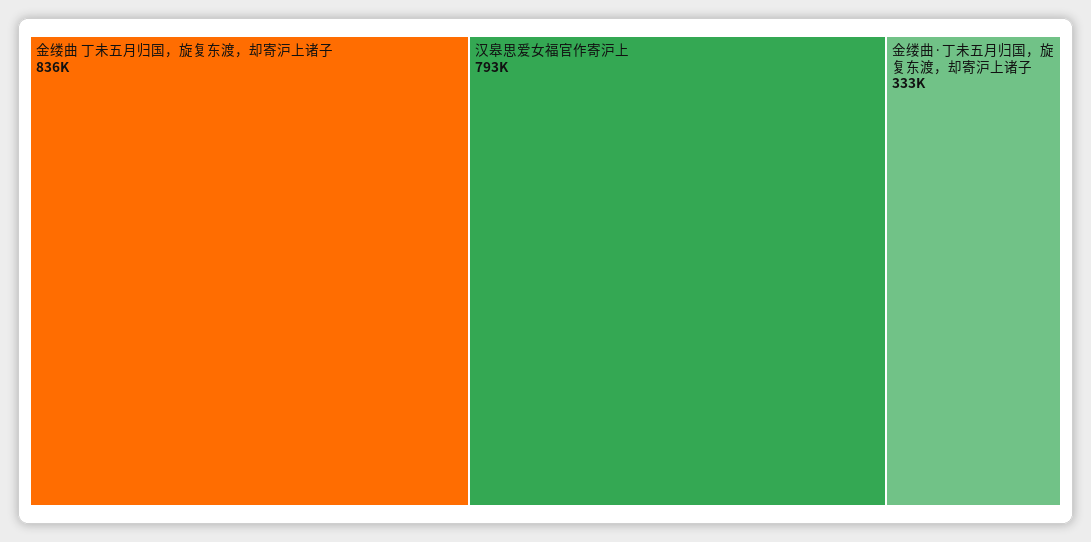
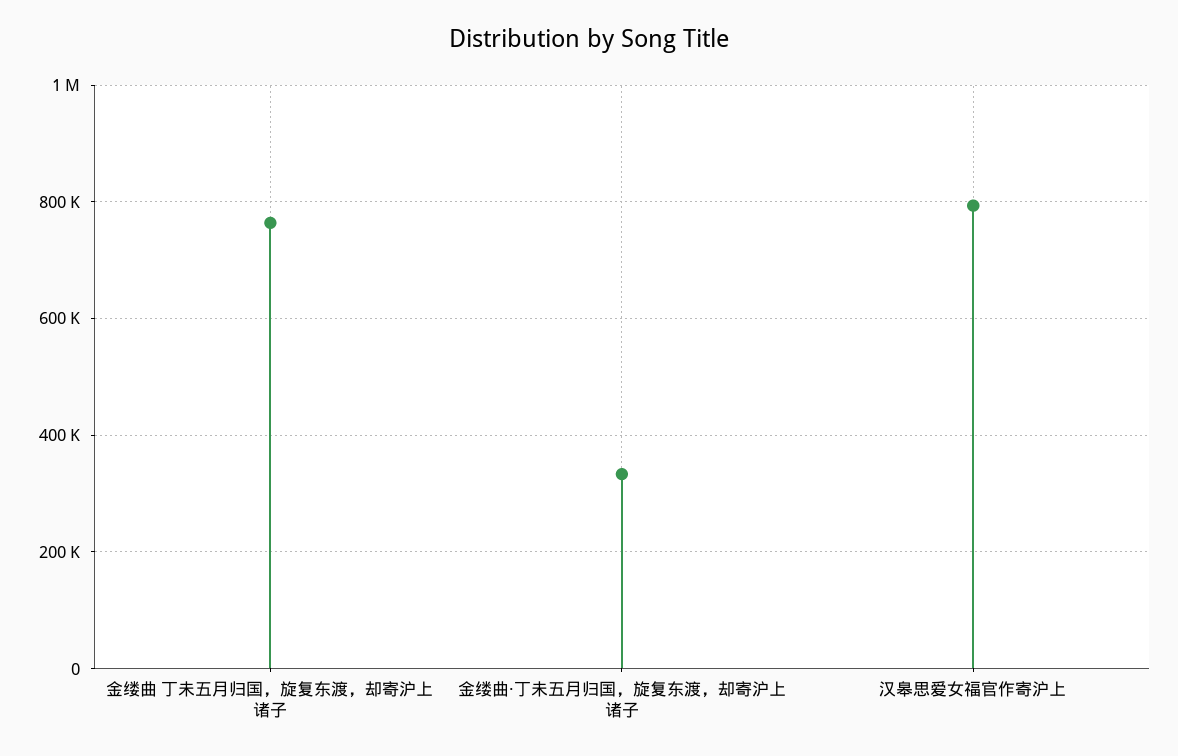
金缕曲 丁未五月归国，旋复东渡，却寄沪上诸子: 836000 -> 760000

